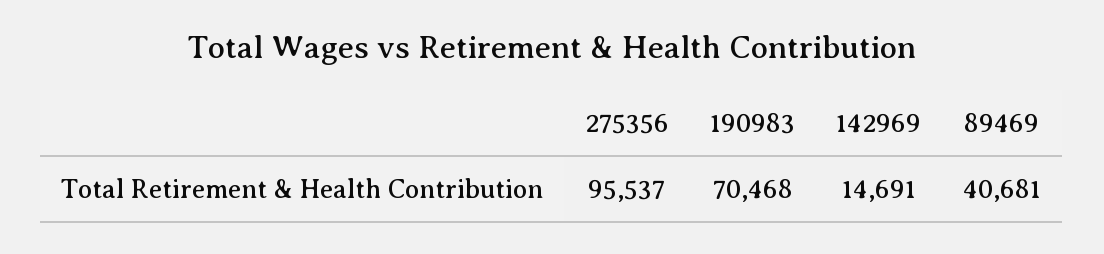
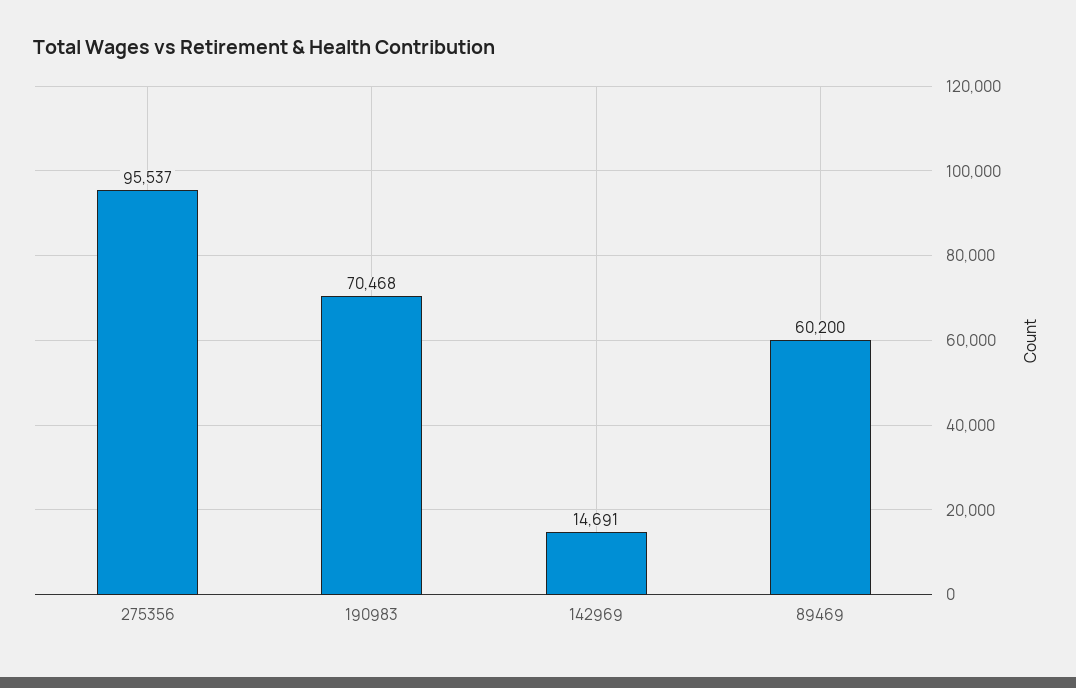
89469: 40681 -> 60200

